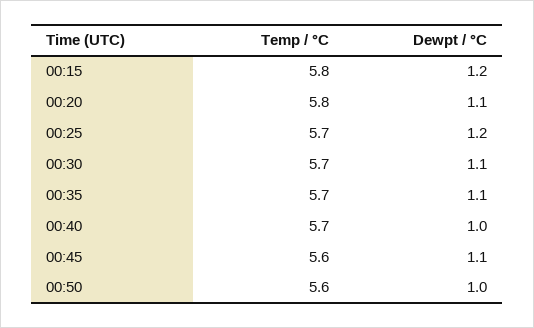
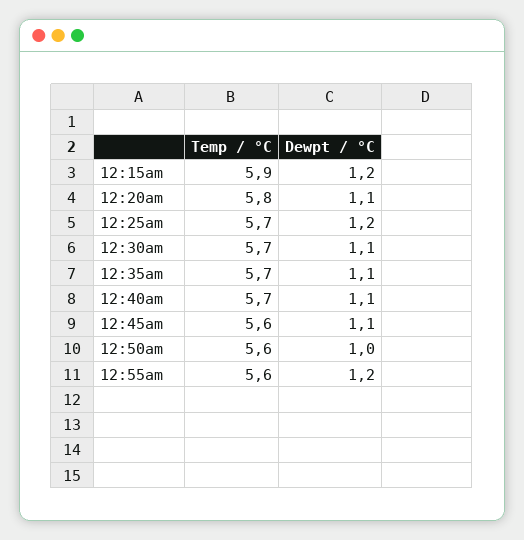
Temp / °C, 00:15: 5.8 -> 5.9
Dewpt / °C, 00:40: 1 -> 1.1
Temp / °C, 12:55am: none -> 5.6
Dewpt / °C, 12:55am: none -> 1.2

